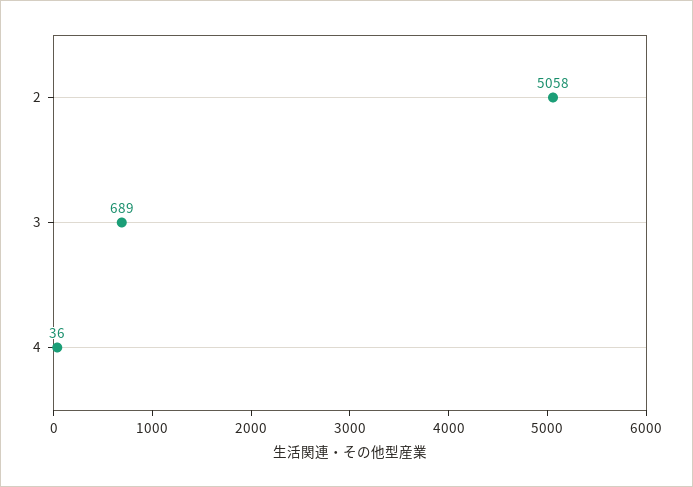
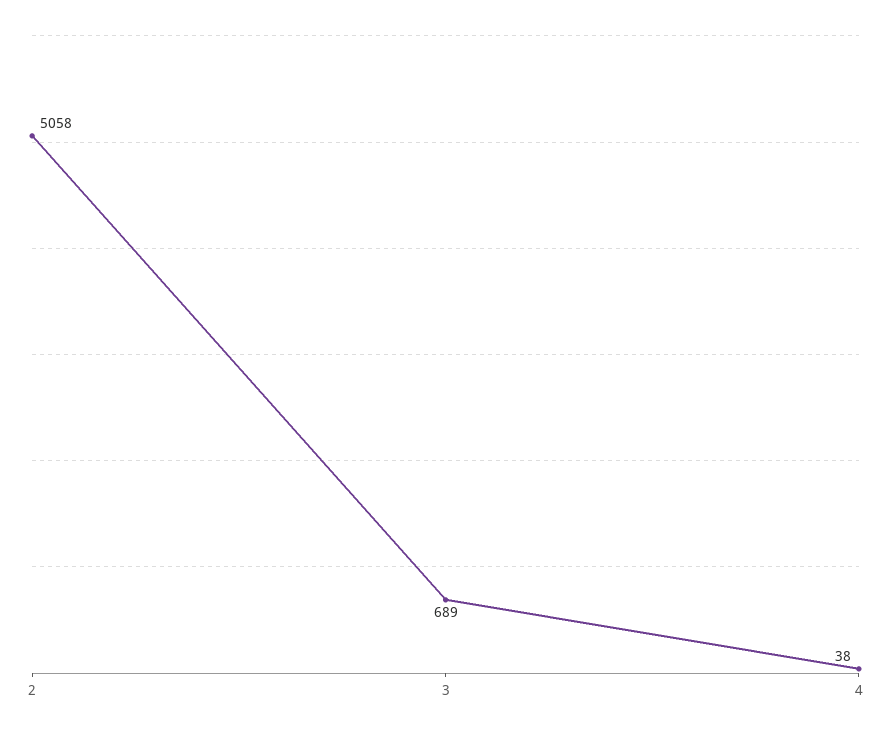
4: 36 -> 38

